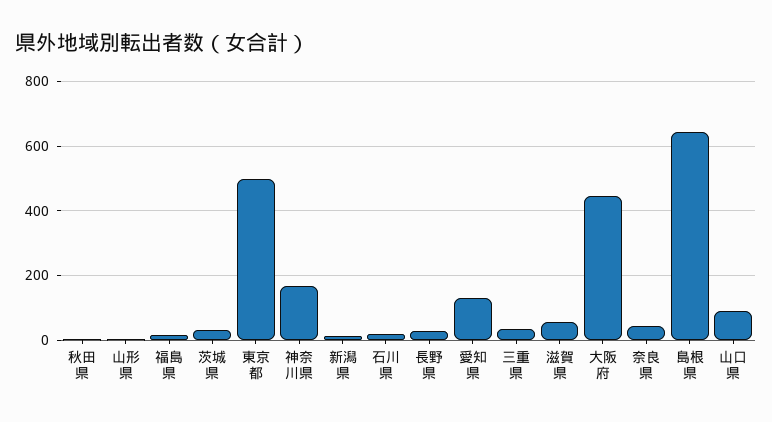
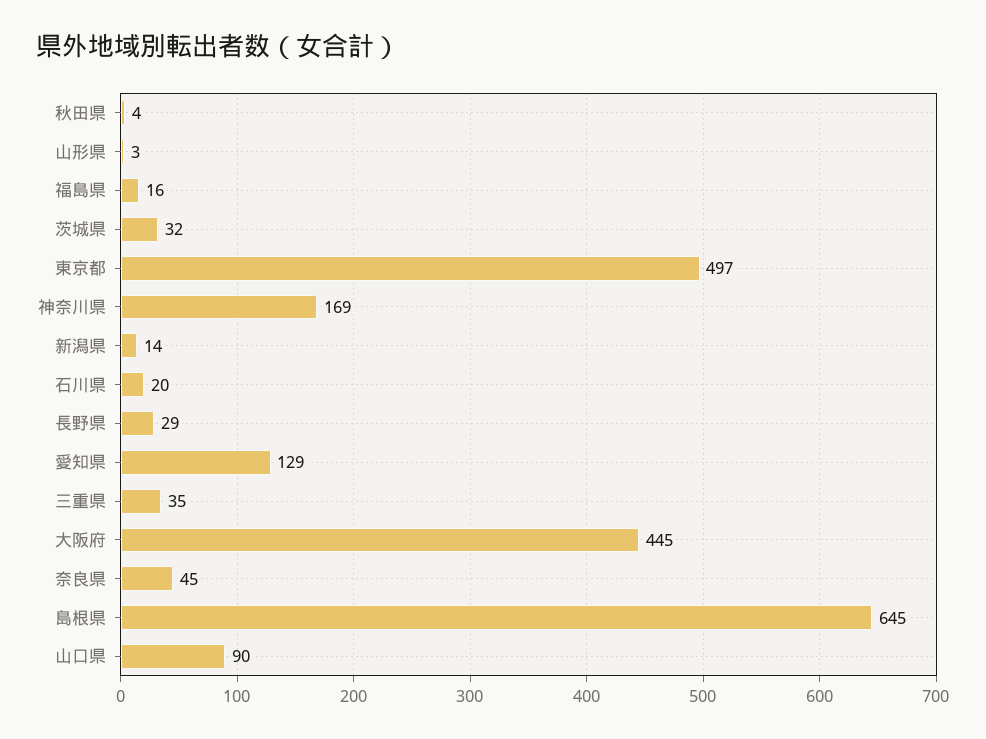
滋賀県: 60 -> none

